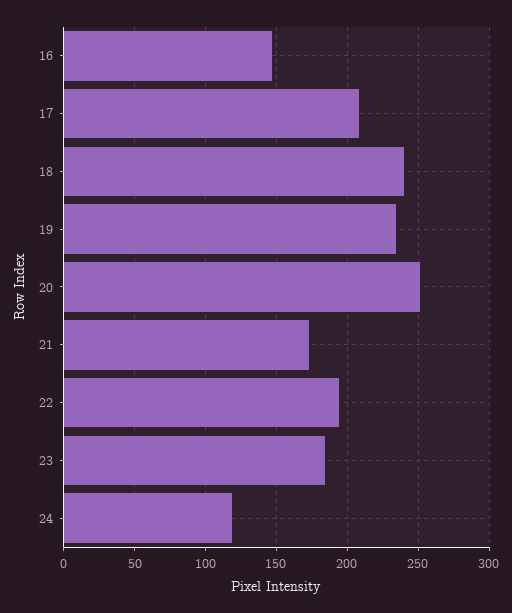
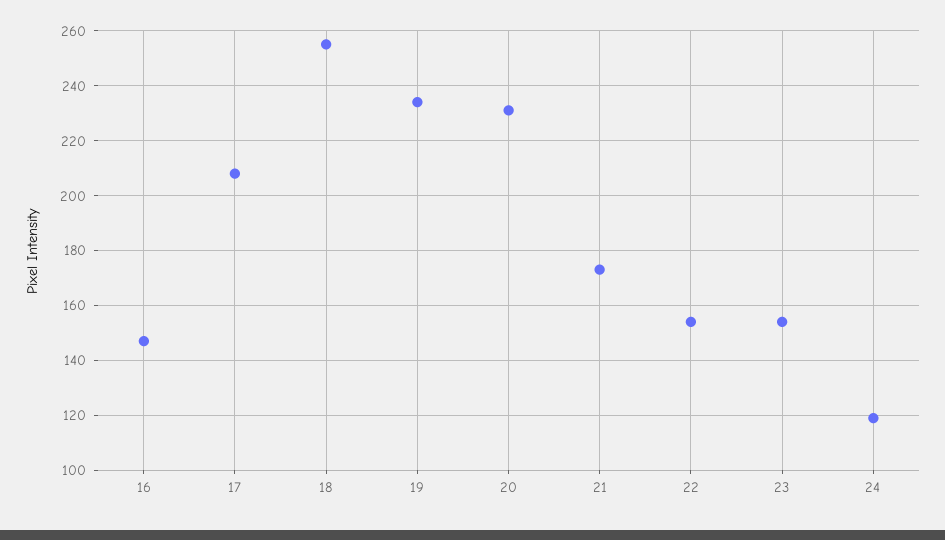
18: 240 -> 255
20: 250 -> 230
22: 195 -> 155
23: 185 -> 155

